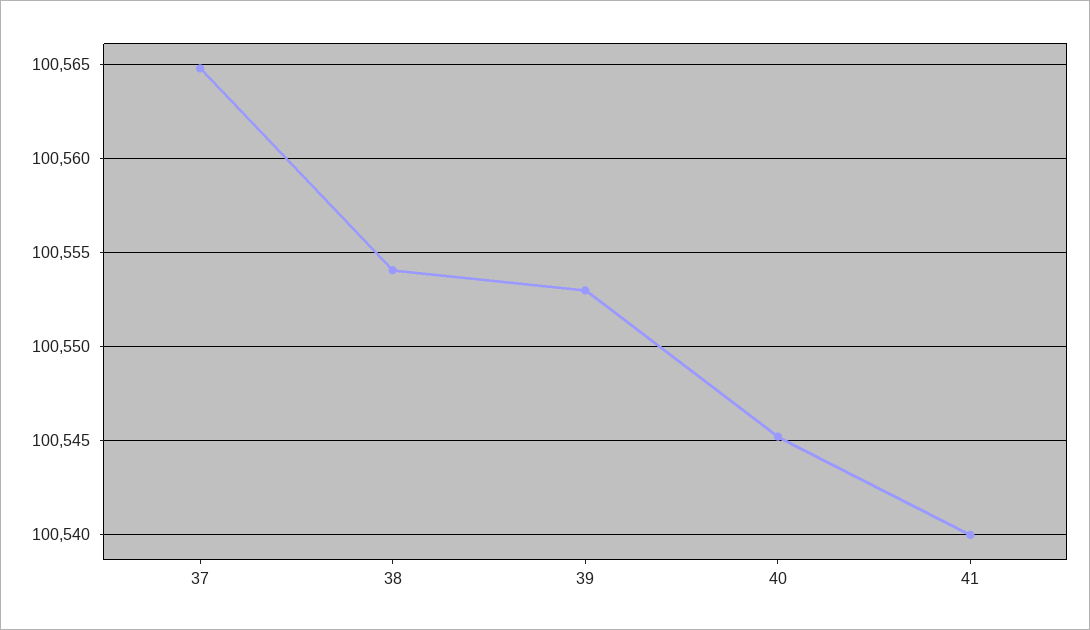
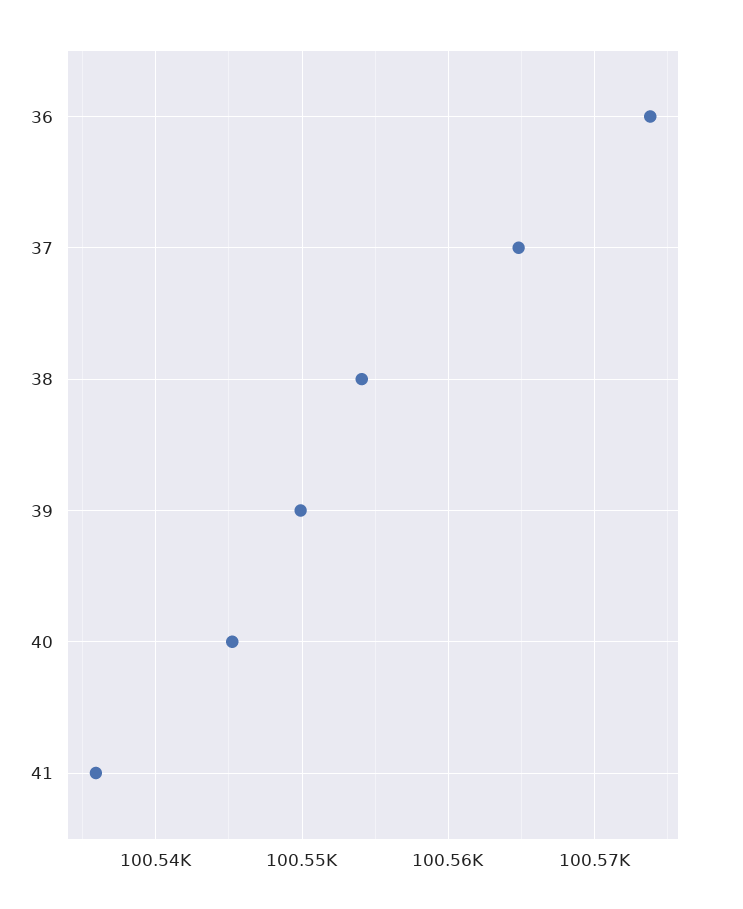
39: 100553 -> 100550
41: 100540 -> 100536
36: none -> 100574

